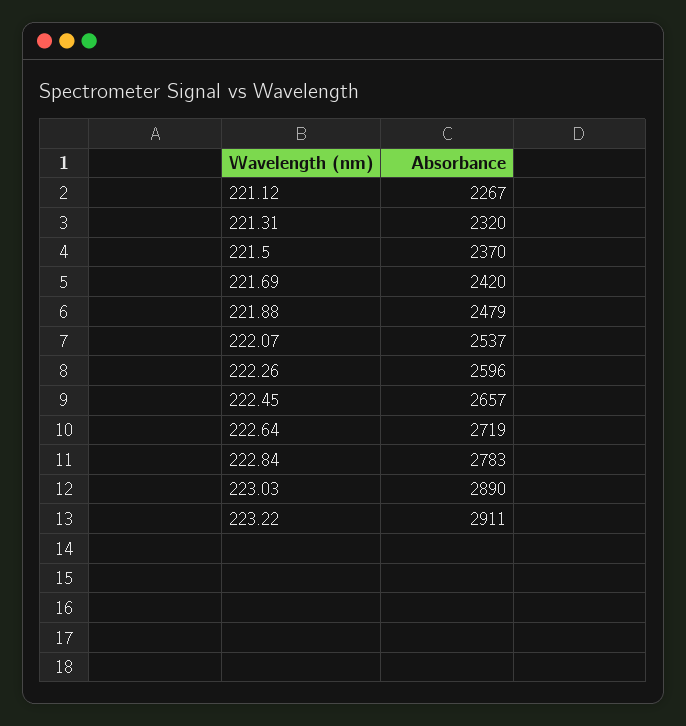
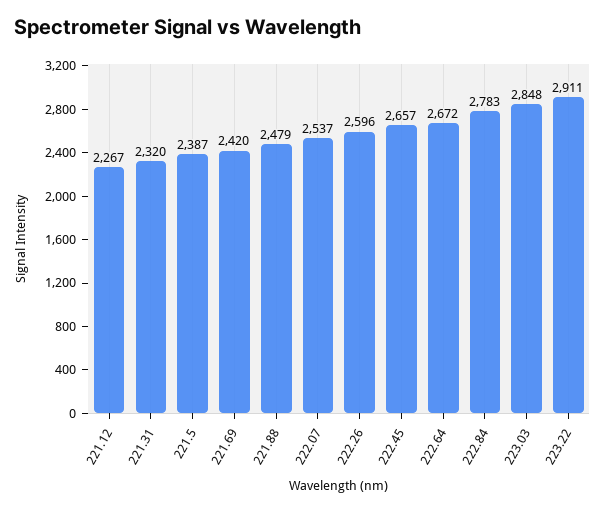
221.5: 2370 -> 2387
222.64: 2719 -> 2672
223.03: 2890 -> 2848

